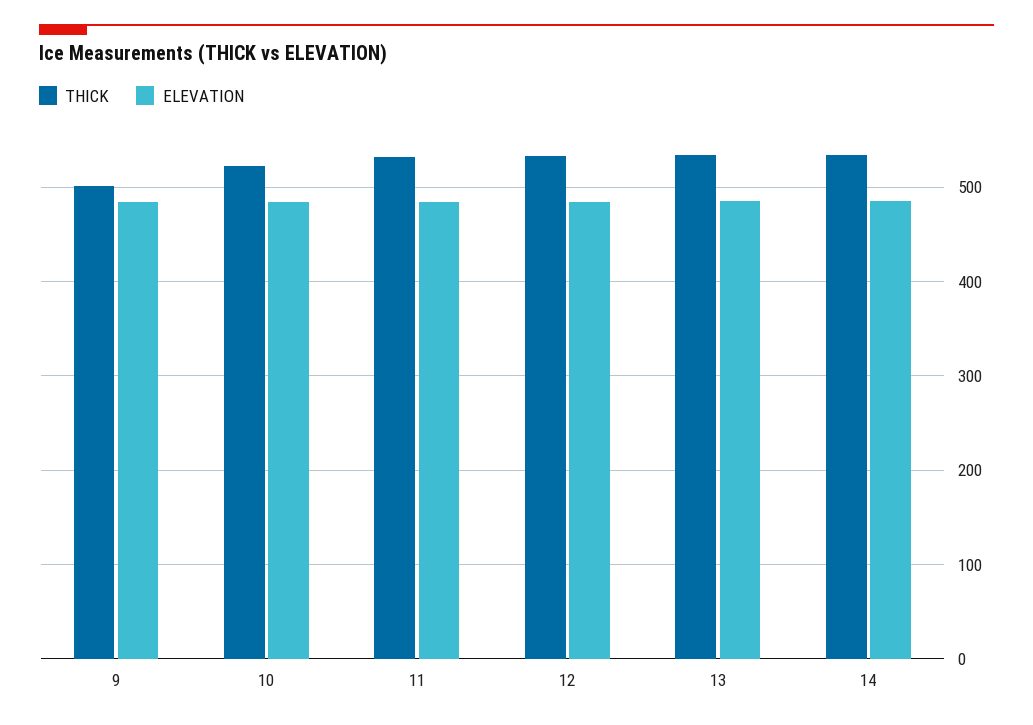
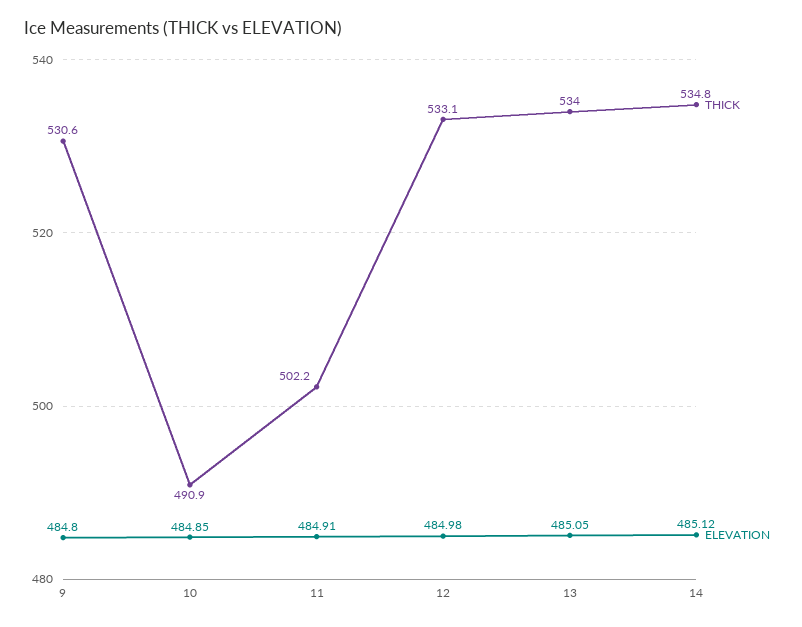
THICK, 9: 500 -> 530.6
THICK, 10: 520 -> 490.9
THICK, 11: 530 -> 502.2

